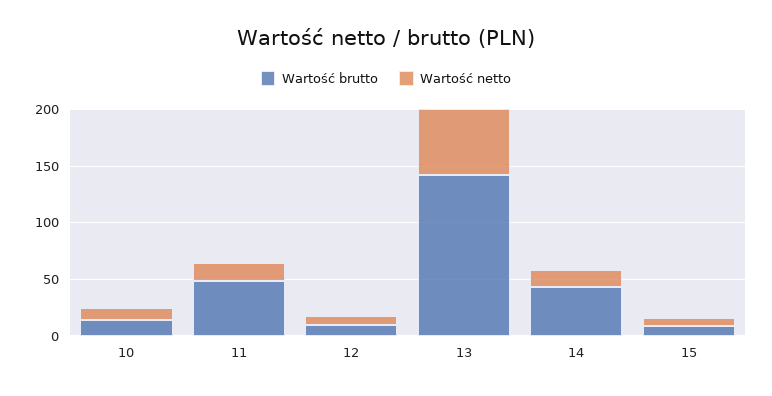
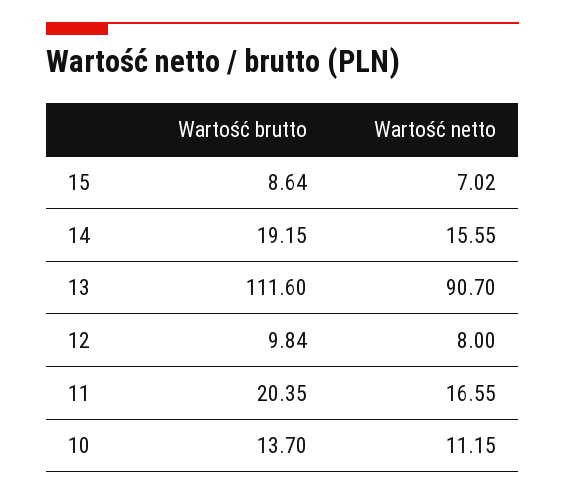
Wartość brutto, 11: 50 -> 20.35
Wartość brutto, 13: 140 -> 111.6
Wartość netto, 13: 60 -> 90.7
Wartość brutto, 14: 40 -> 19.15

